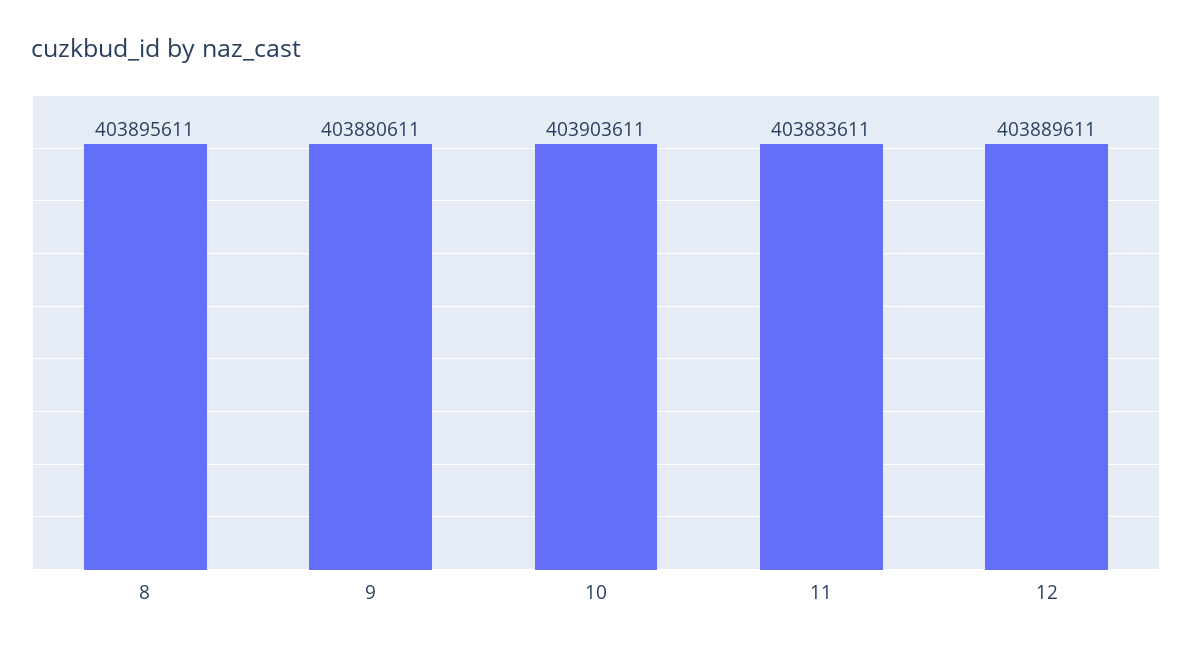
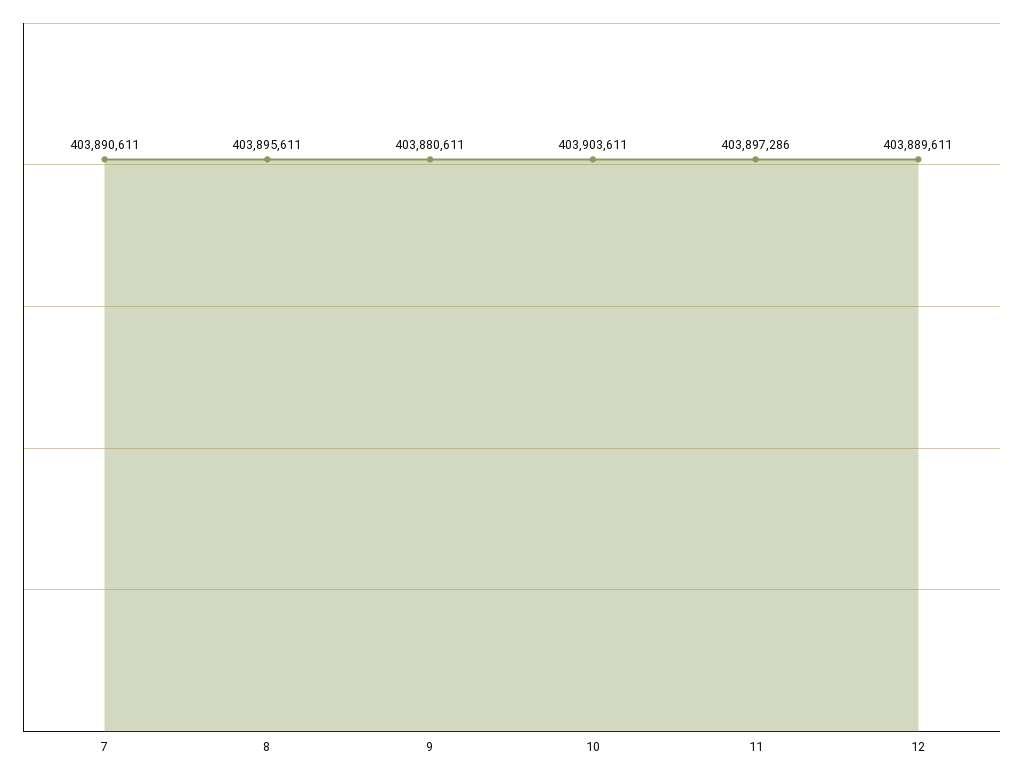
11: 403883611 -> 403897286
7: none -> 403890611

